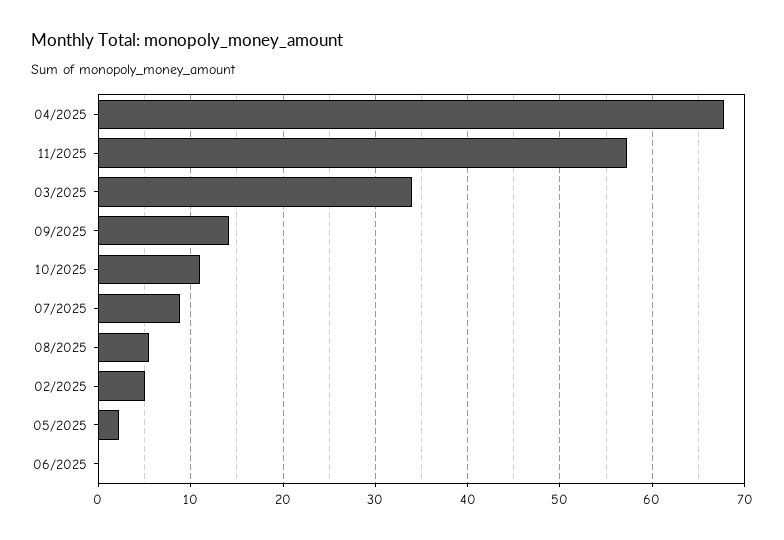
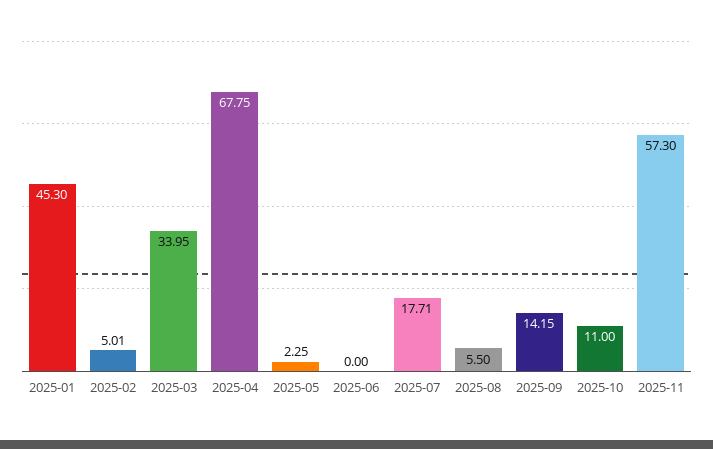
07/2025: 9 -> 17.71
2025-01: none -> 45.3

